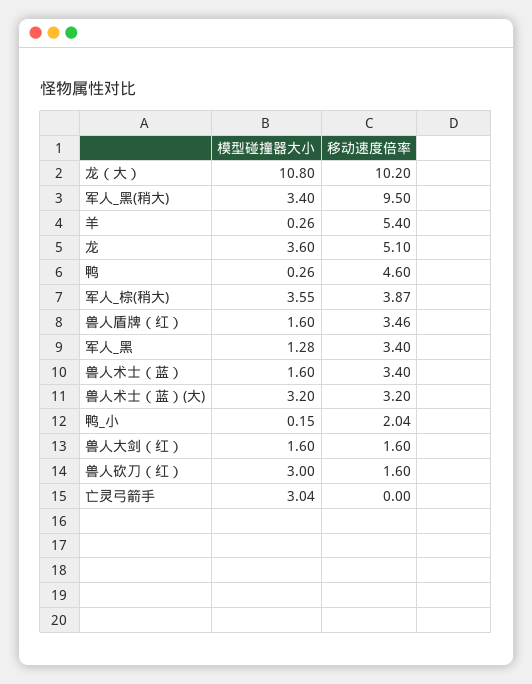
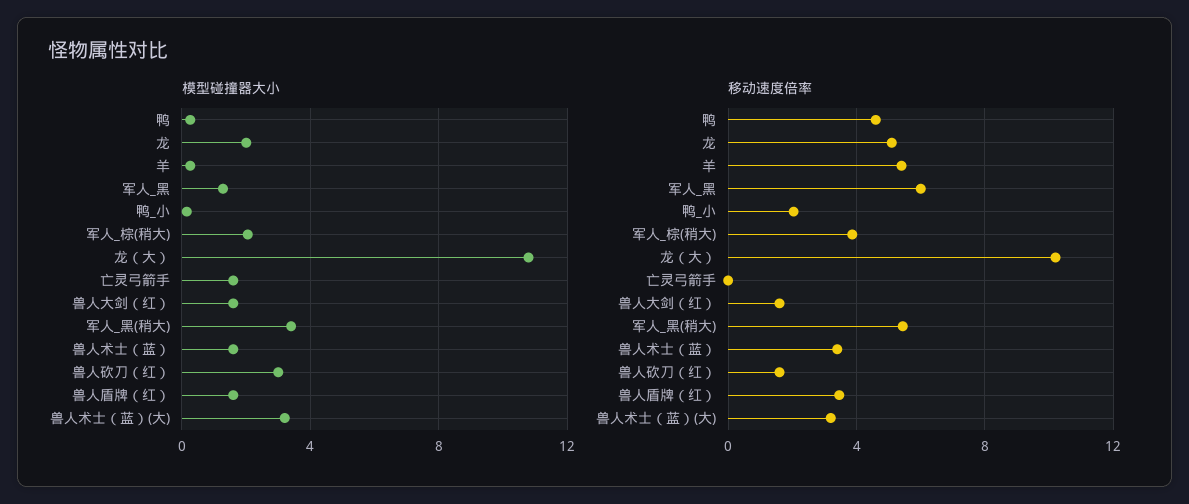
移动速度倍率, 军人_黑(稍大): 9.5 -> 5.5
模型碰撞器大小, 龙: 3.6 -> 2
模型碰撞器大小, 军人_棕(稍大): 3.55 -> 2
移动速度倍率, 军人_黑: 3.4 -> 6
模型碰撞器大小, 亡灵弓箭手: 3.04 -> 1.5

